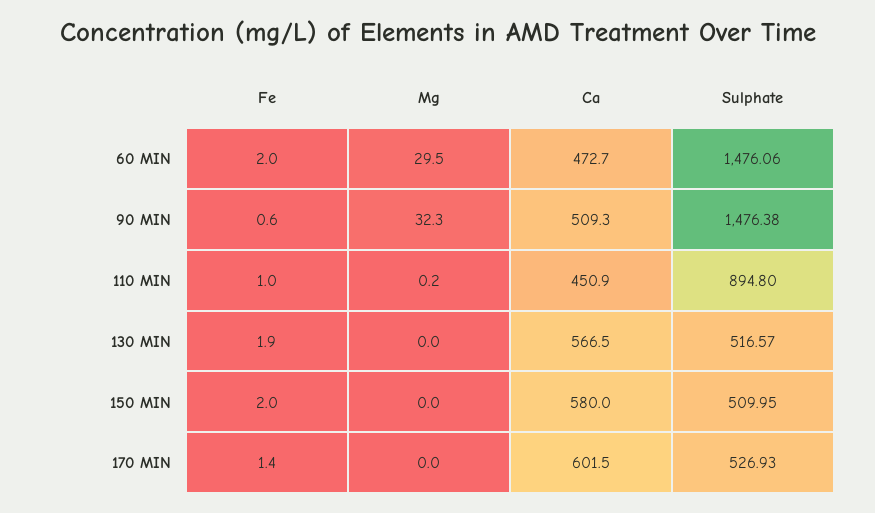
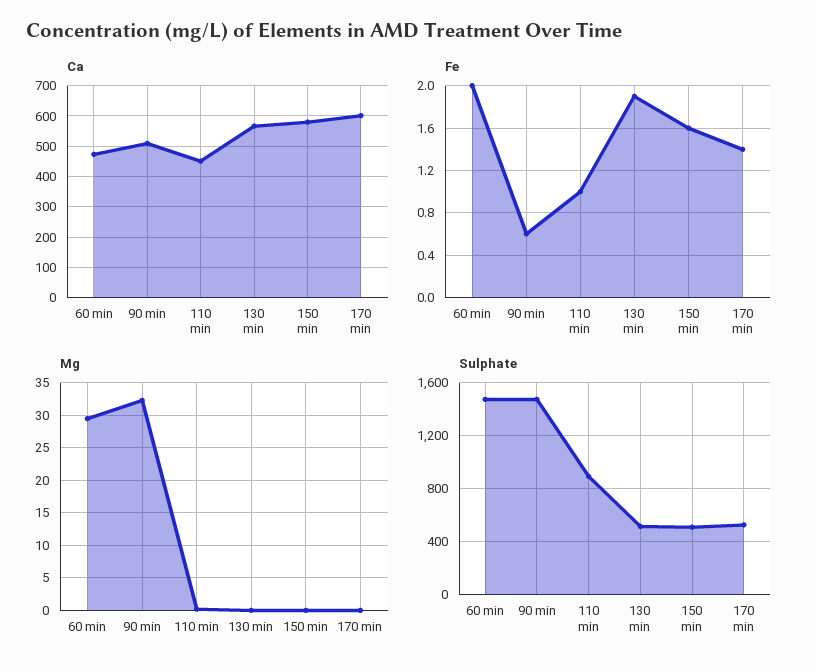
Fe, 150 MIN: 2 -> 1.6

